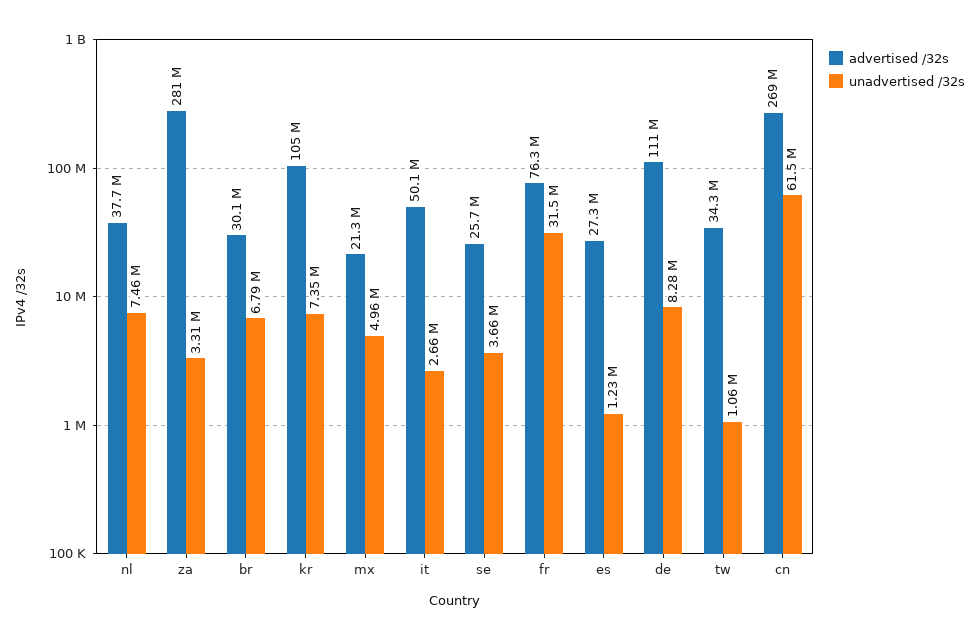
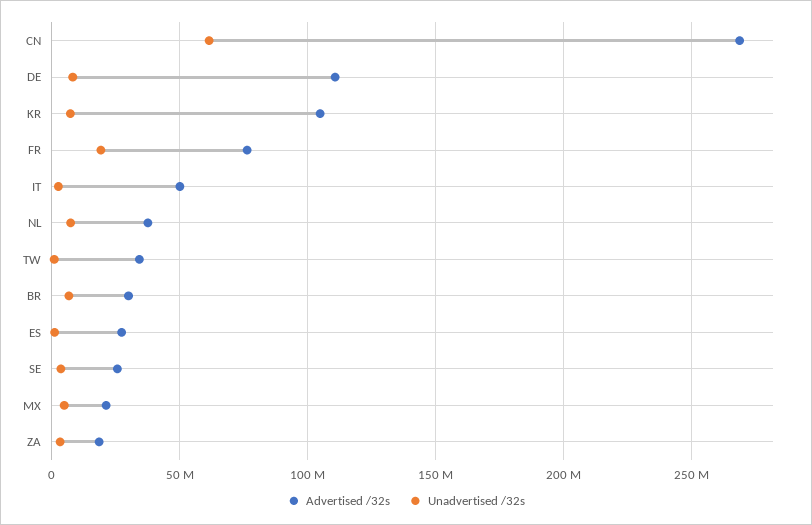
advertised /32s, za: 281000000 -> 20000000
unadvertised /32s, fr: 31500000 -> 20000000

